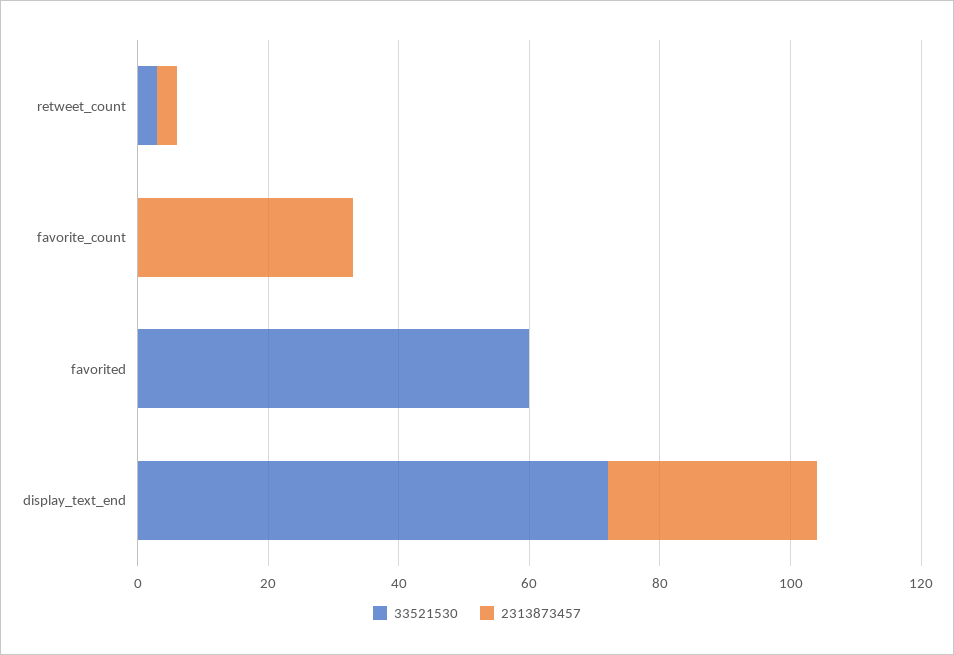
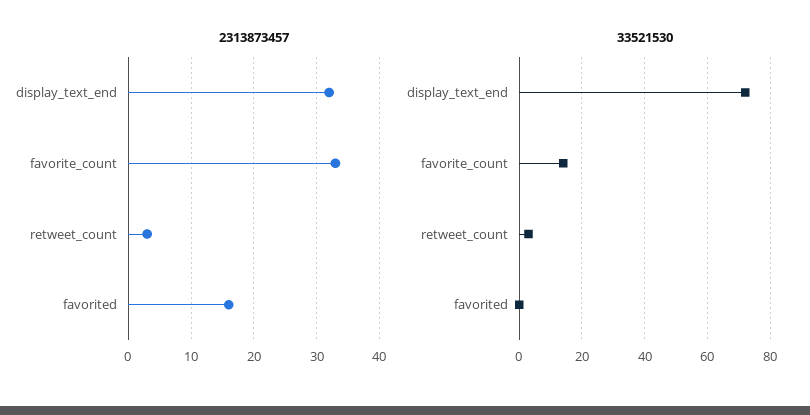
33521530, favorite_count: 0 -> 15
33521530, favorited: 60 -> 0
2313873457, favorited: 0 -> 16

